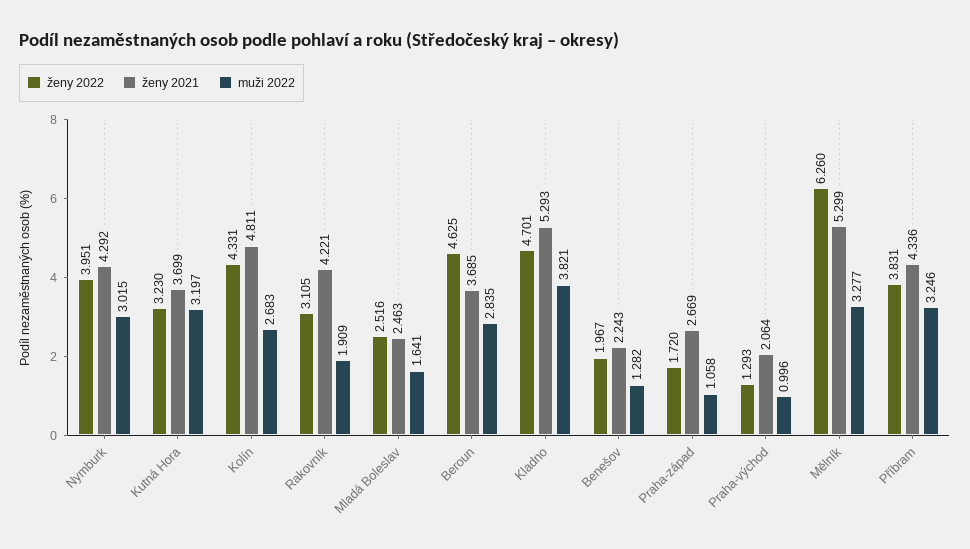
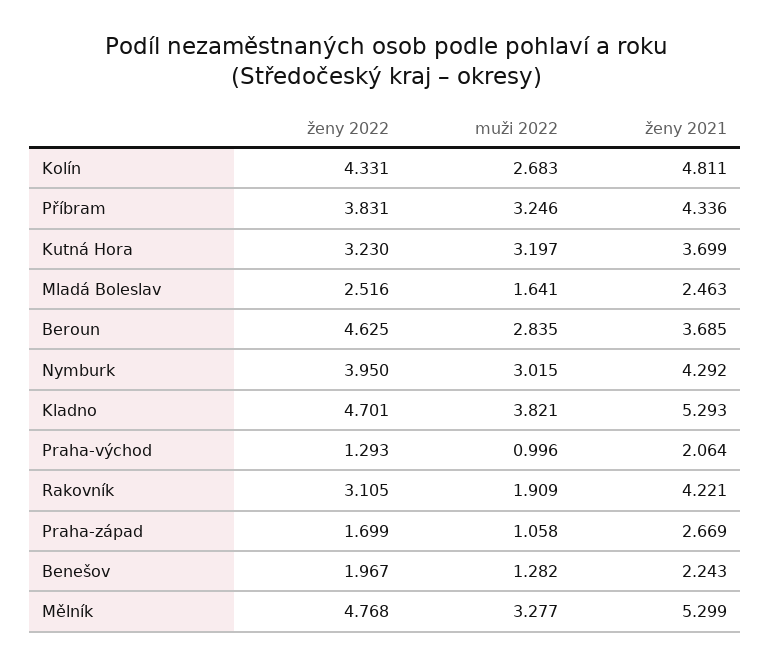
ženy 2022, Nymburk: 3.951 -> 3.95
ženy 2022, Praha-západ: 1.72 -> 1.699
ženy 2022, Mělník: 6.26 -> 4.768

